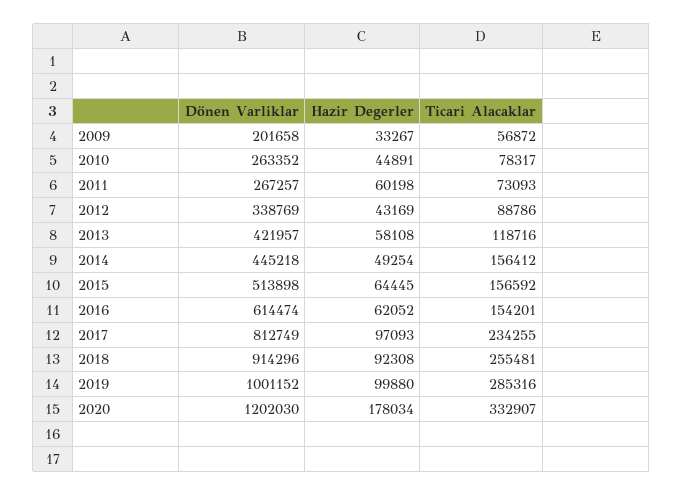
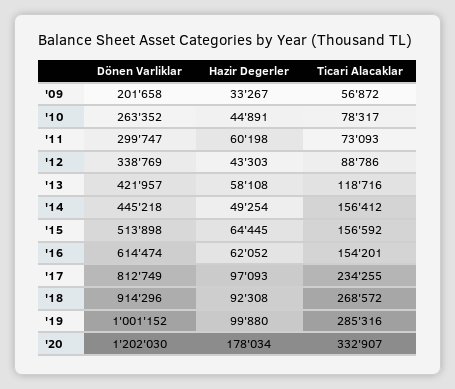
Dönen Varliklar, 2011: 267257 -> 299747
Hazir Degerler, 2012: 43169 -> 43303
Ticari Alacaklar, 2018: 255481 -> 268572

